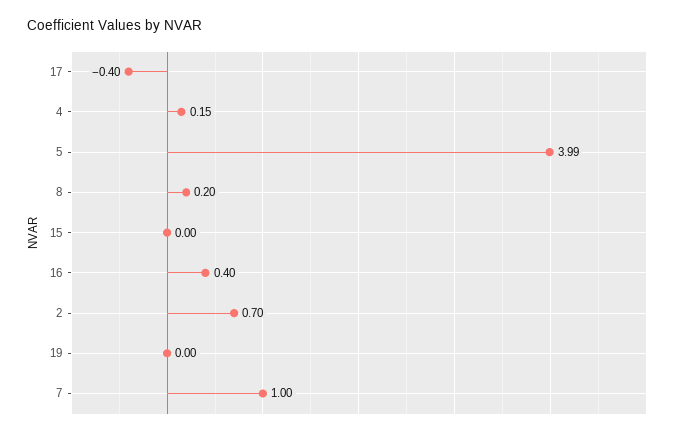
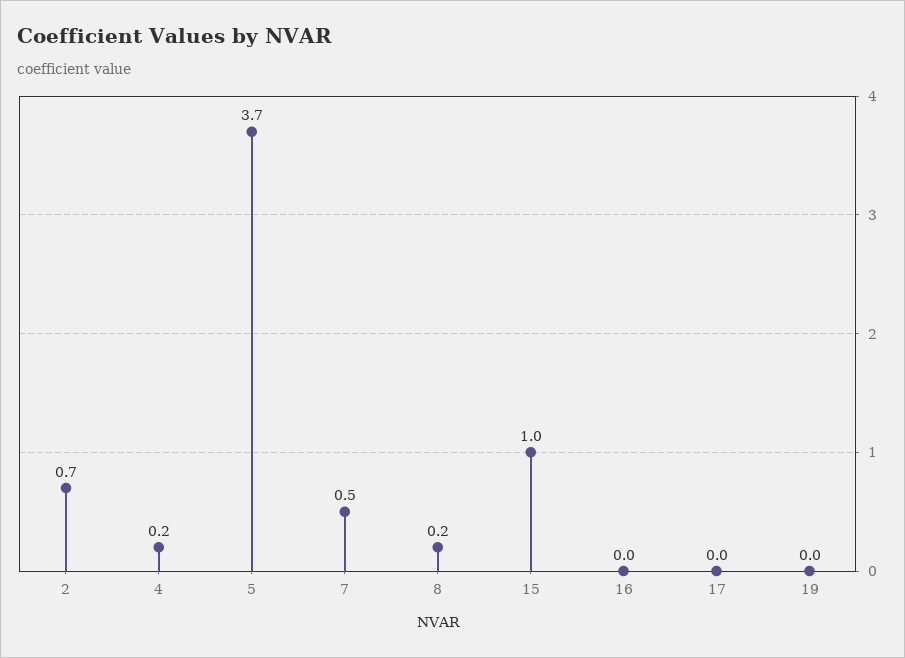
17: -0.4 -> 0
5: 3.99 -> 3.7
15: 0 -> 1
16: 0.4 -> 0
7: 1 -> 0.5

